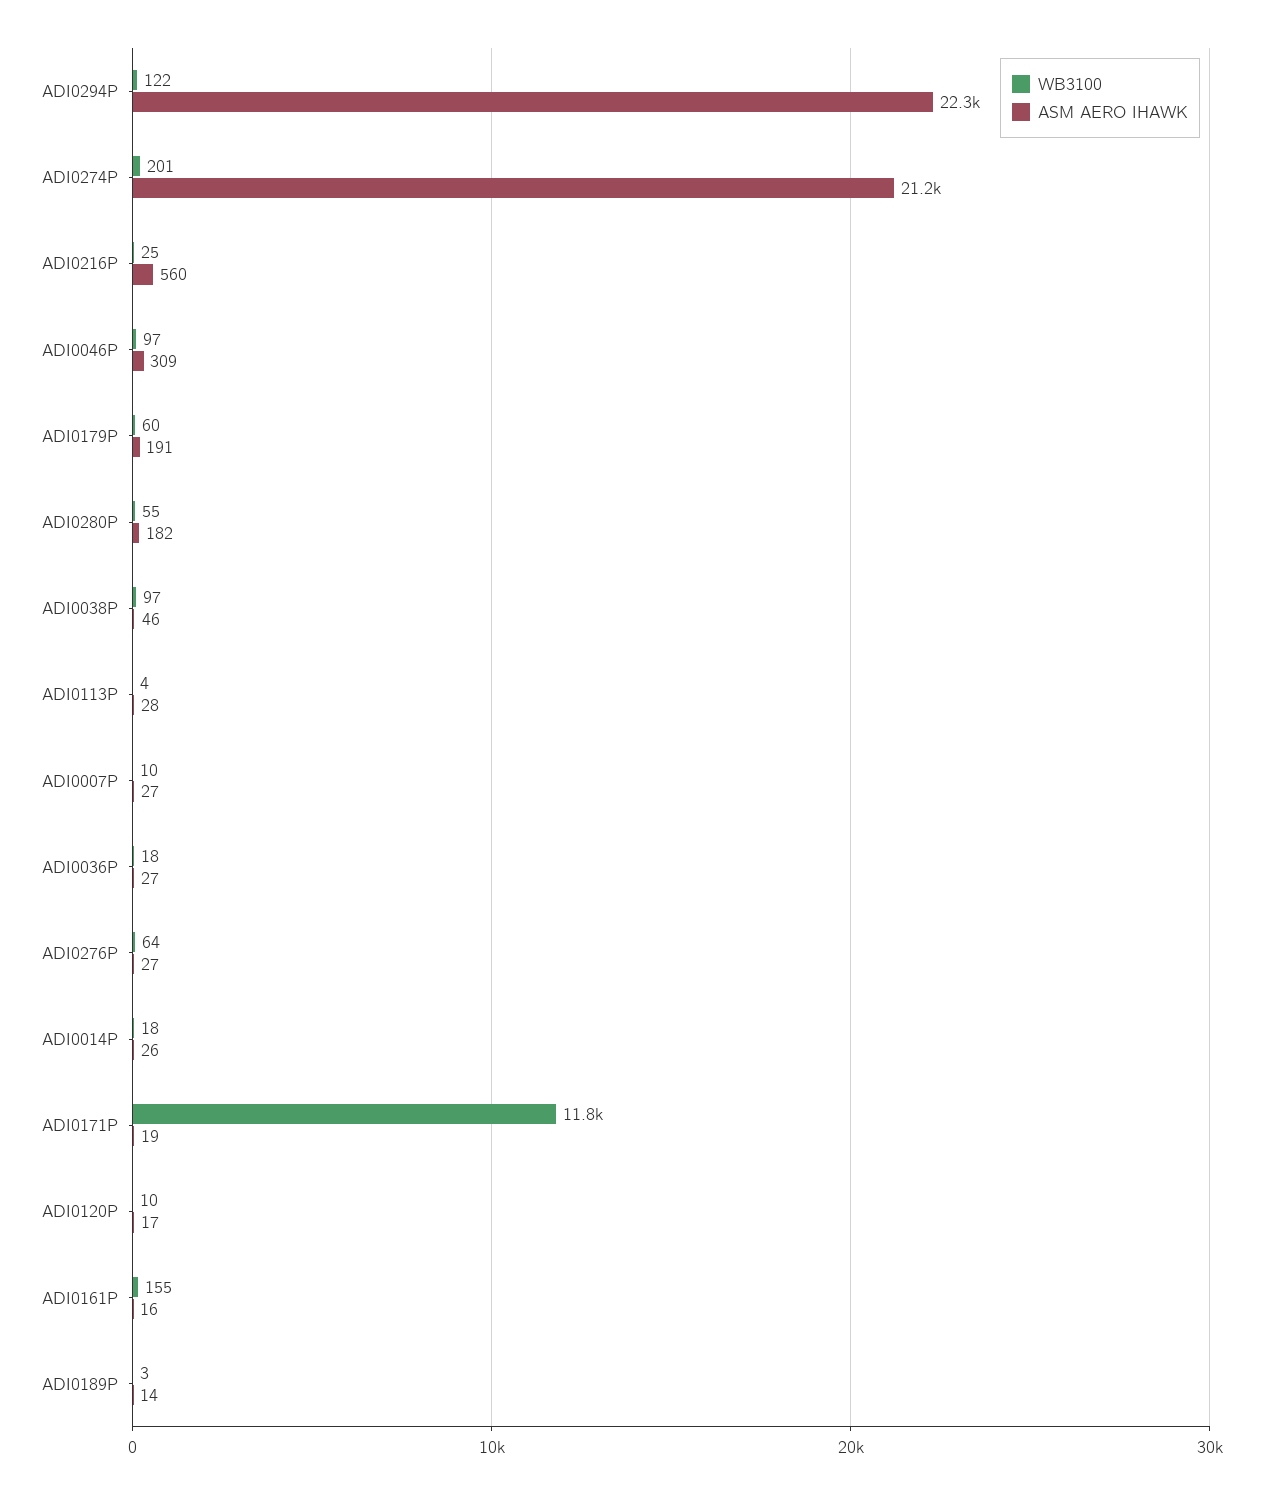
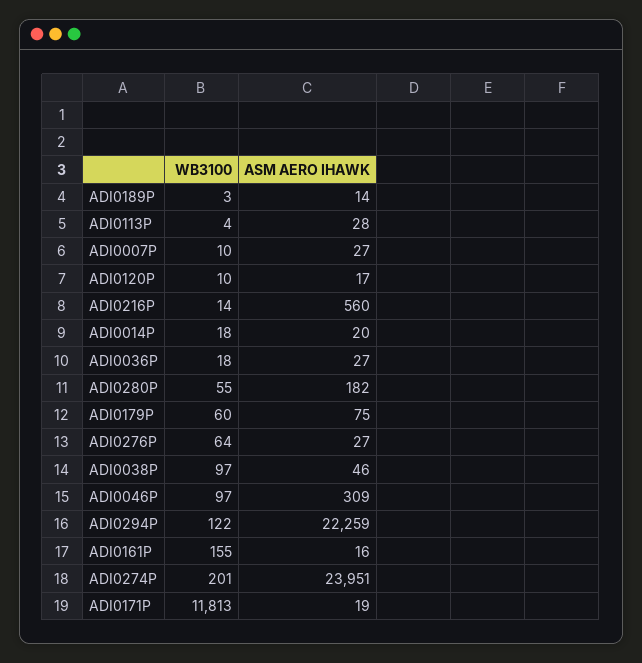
ASM AERO IHAWK, ADI0274P: 21200 -> 23951
WB3100, ADI0216P: 25 -> 14
ASM AERO IHAWK, ADI0179P: 191 -> 75
ASM AERO IHAWK, ADI0014P: 26 -> 20

